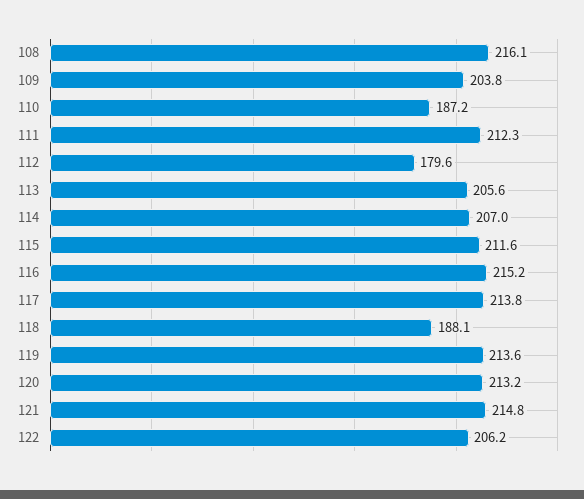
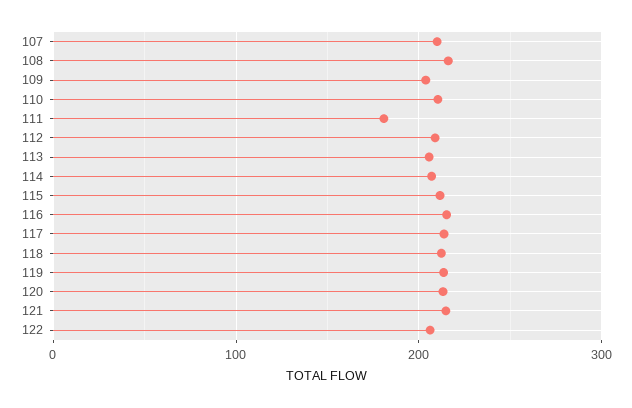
110: 187.2 -> 210
111: 212.3 -> 180
112: 179.6 -> 210
118: 188.1 -> 210
107: none -> 210

